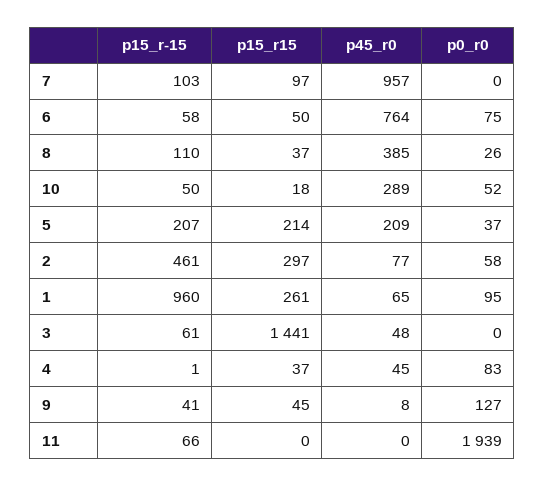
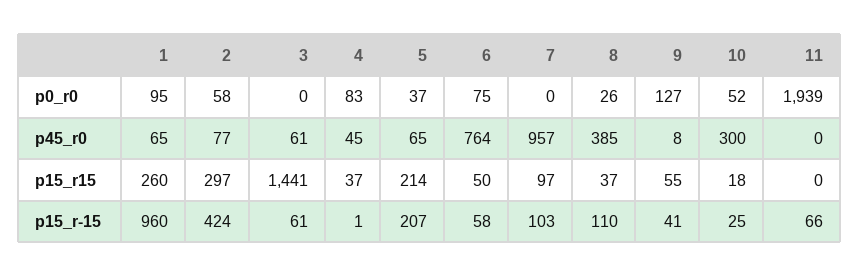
p15_r-15, 10: 50 -> 25
p45_r0, 10: 289 -> 300
p45_r0, 5: 209 -> 65
p15_r-15, 2: 461 -> 424
p15_r15, 1: 261 -> 260
p45_r0, 3: 48 -> 61
p15_r15, 9: 45 -> 55

